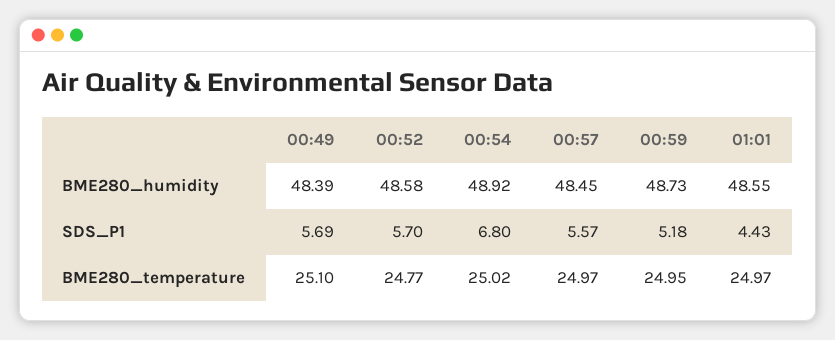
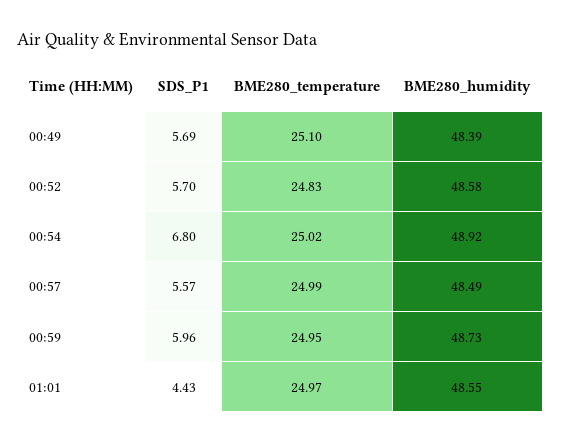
00:57, BME280_humidity: 48.45 -> 48.49
00:59, SDS_P1: 5.18 -> 5.96
00:52, BME280_temperature: 24.77 -> 24.83
00:57, BME280_temperature: 24.97 -> 24.99

